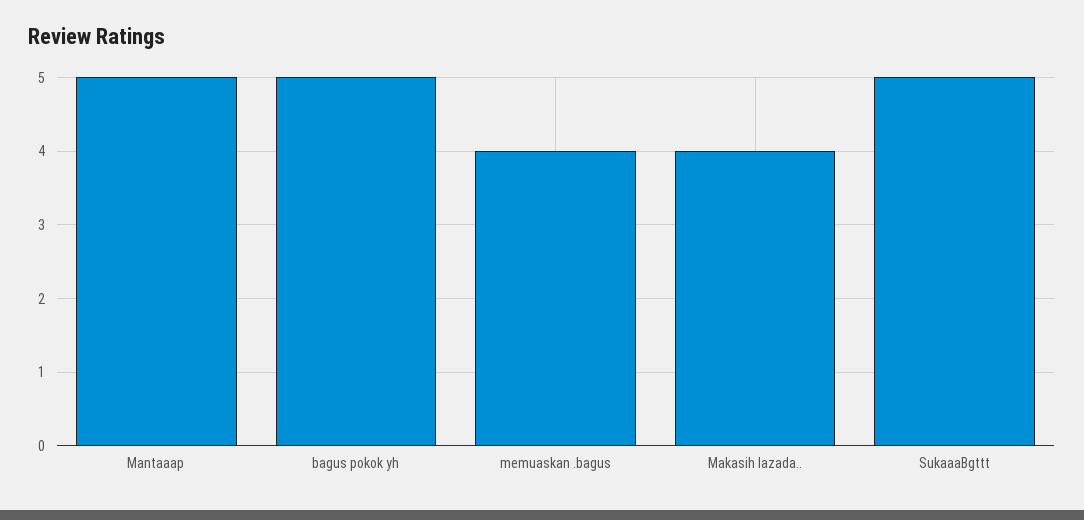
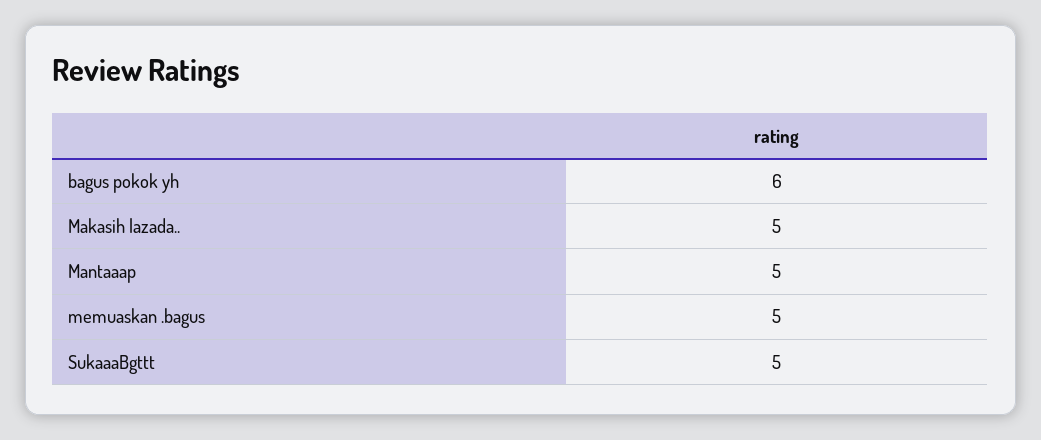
bagus pokok yh: 5 -> 6
memuaskan .bagus: 4 -> 5
Makasih lazada..: 4 -> 5

